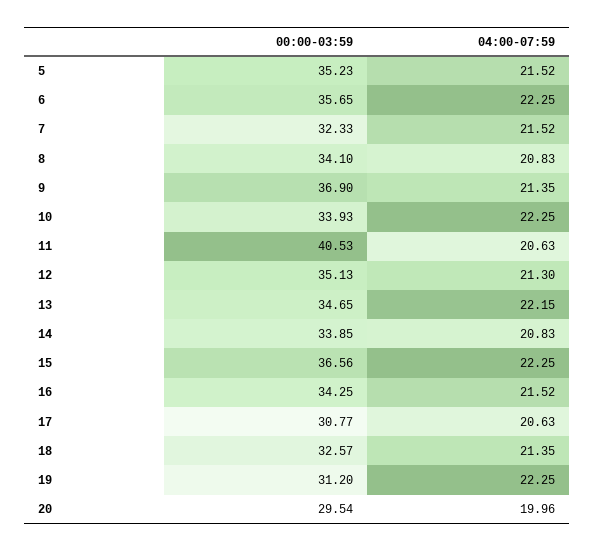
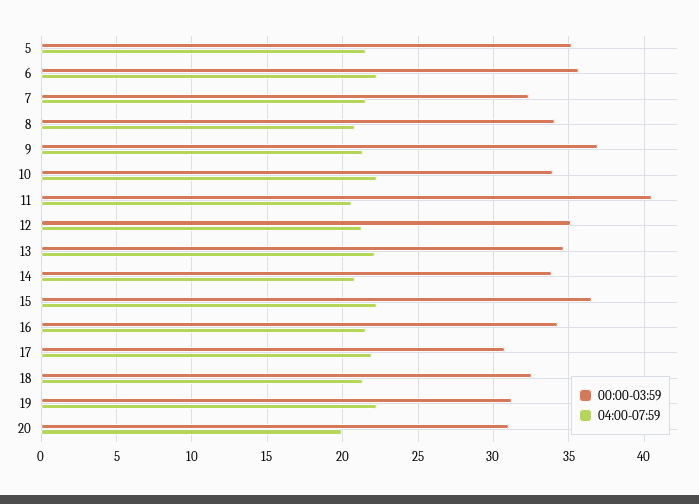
04:00-07:59, 17: 20.63 -> 22
00:00-03:59, 20: 29.54 -> 31

